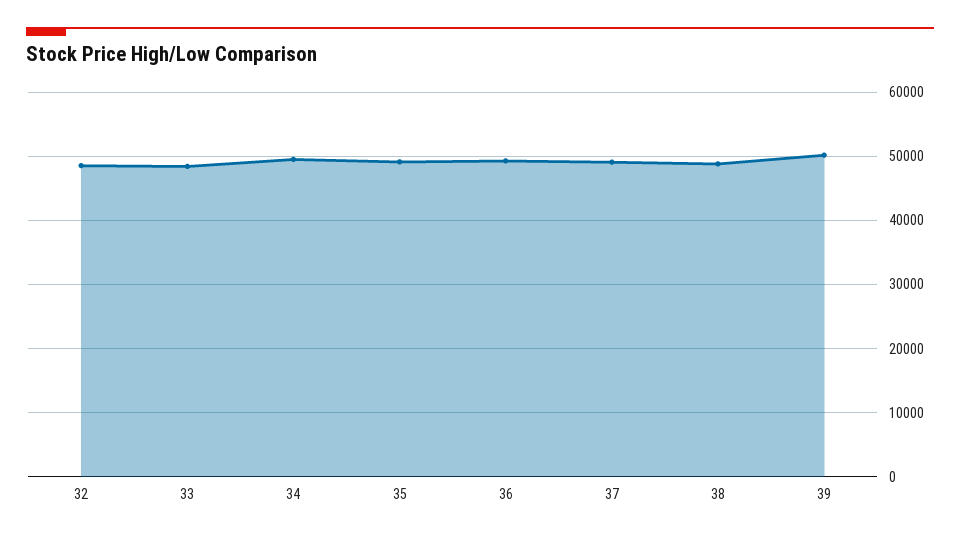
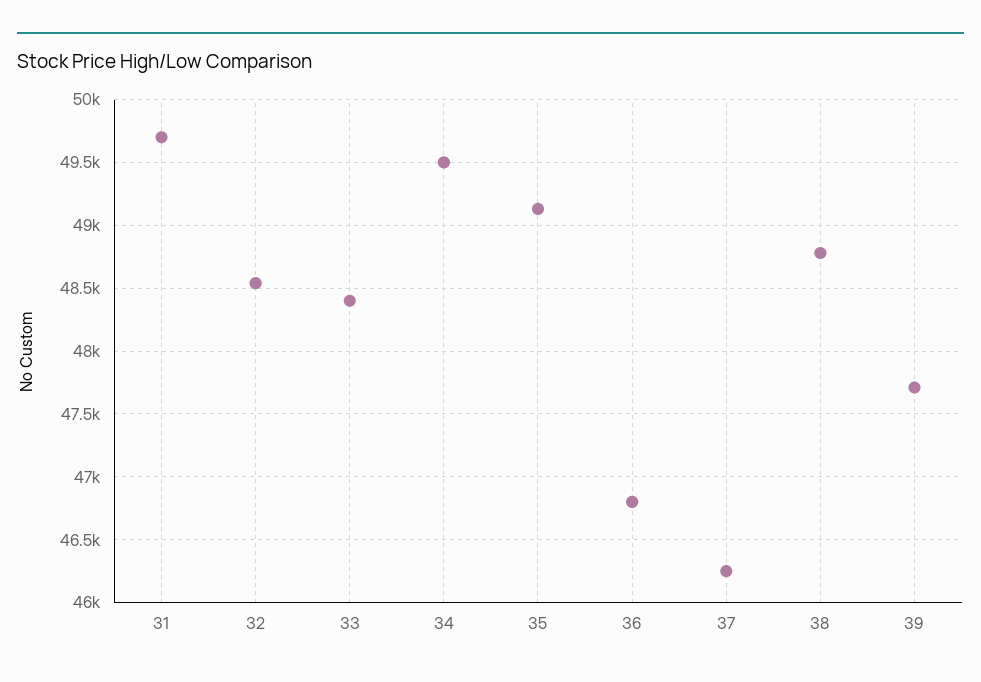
36: 49000 -> 46800
37: 49000 -> 46250
39: 50000 -> 47700
31: none -> 49700

